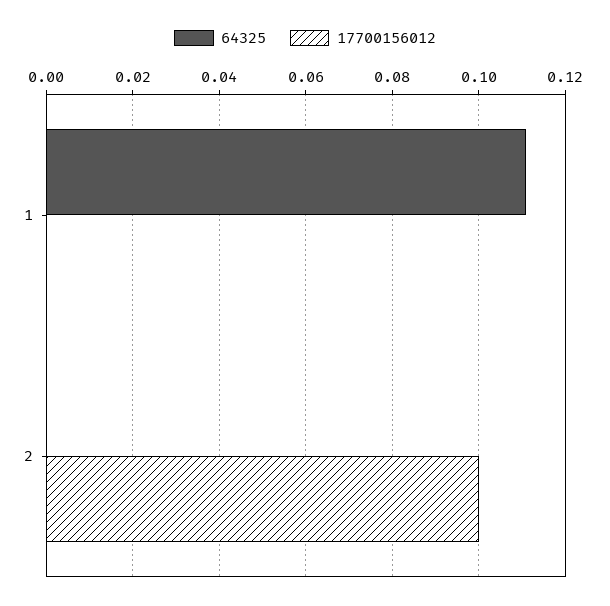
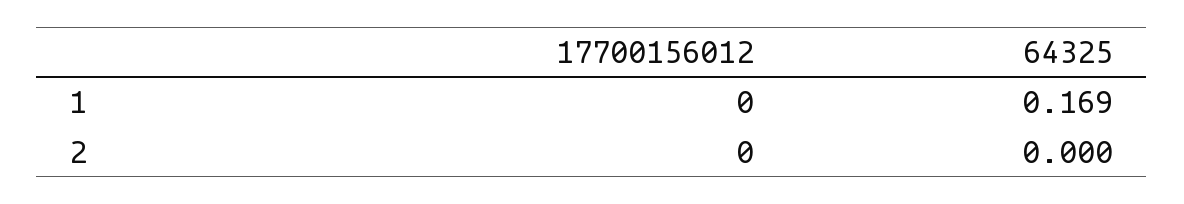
64325, 1: 0.11 -> 0.169
17700156012, 2: 0.1 -> 0

